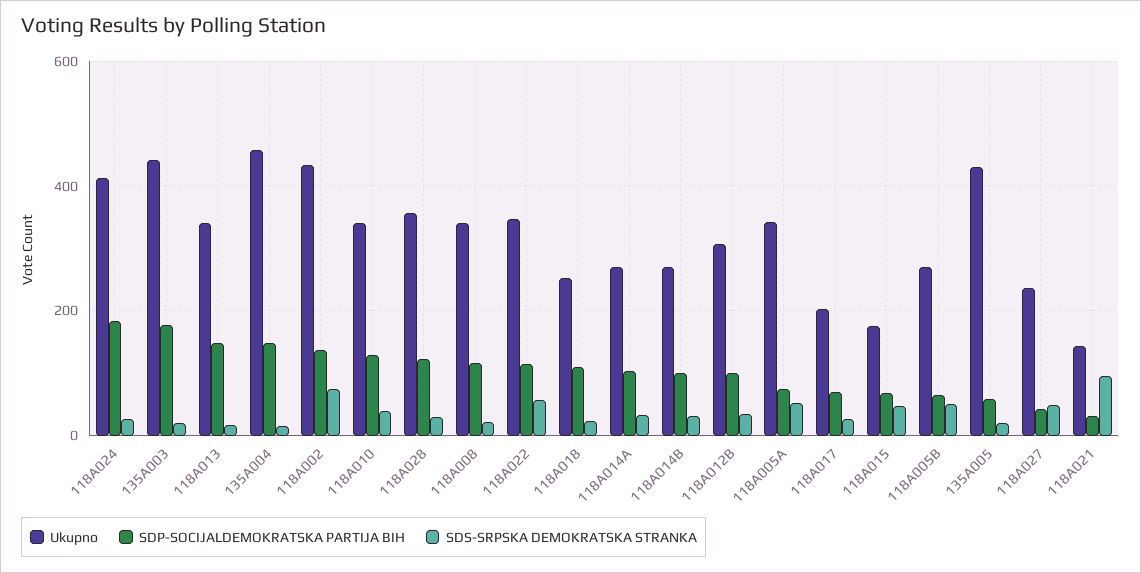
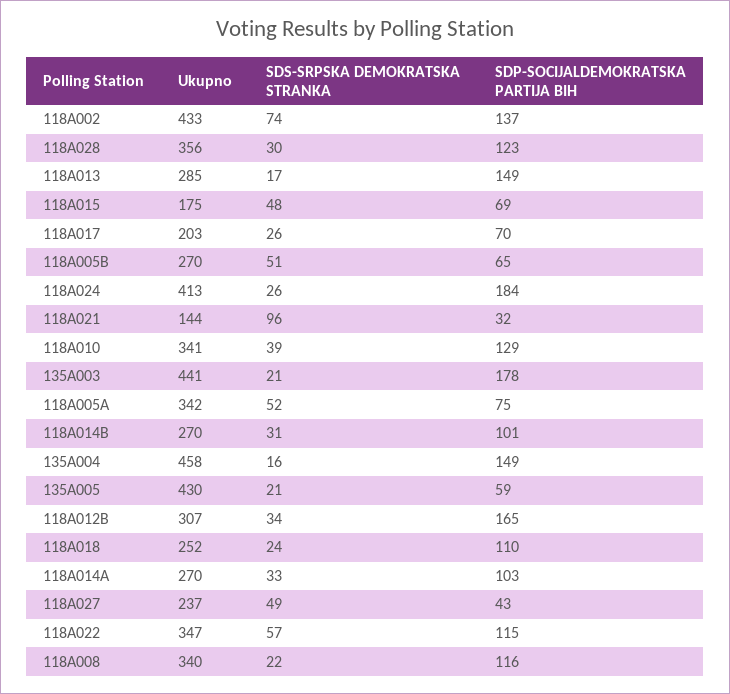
Ukupno, 118A013: 340 -> 285
SDP-SOCIJALDEMOKRATSKA PARTIJA BIH, 118A012B: 100 -> 165

